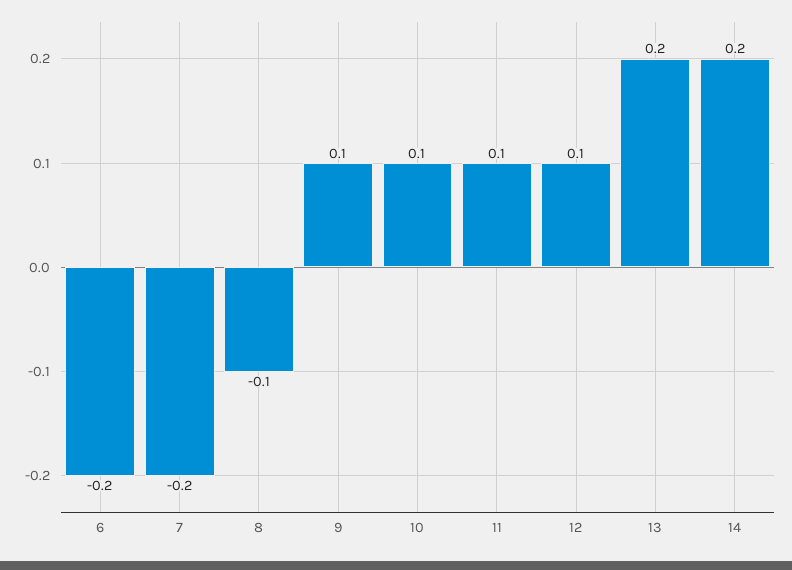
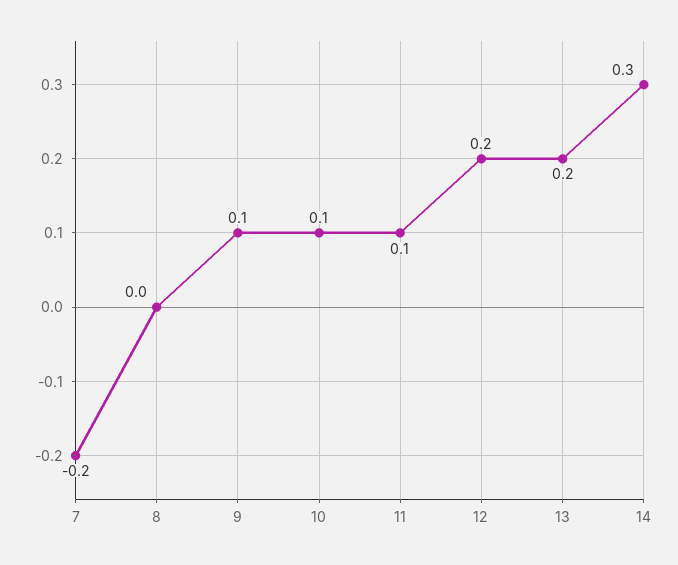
6: -0.2 -> none
8: -0.1 -> 0
12: 0.1 -> 0.2
14: 0.2 -> 0.3

